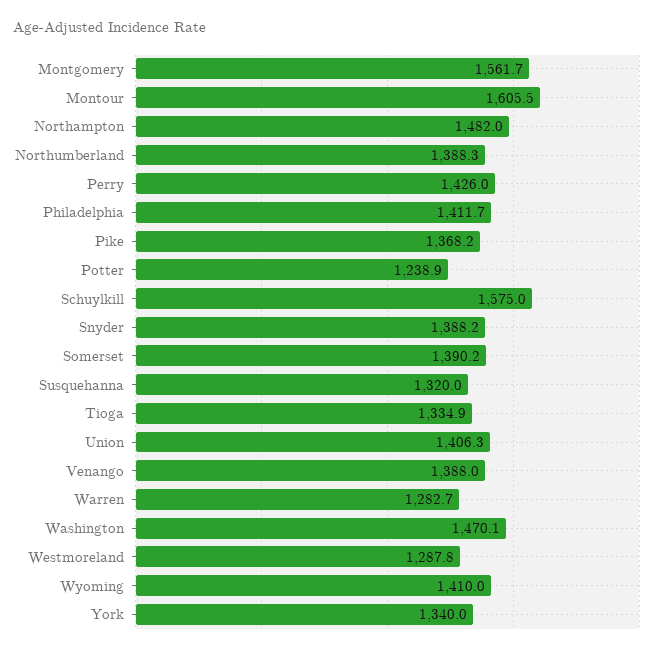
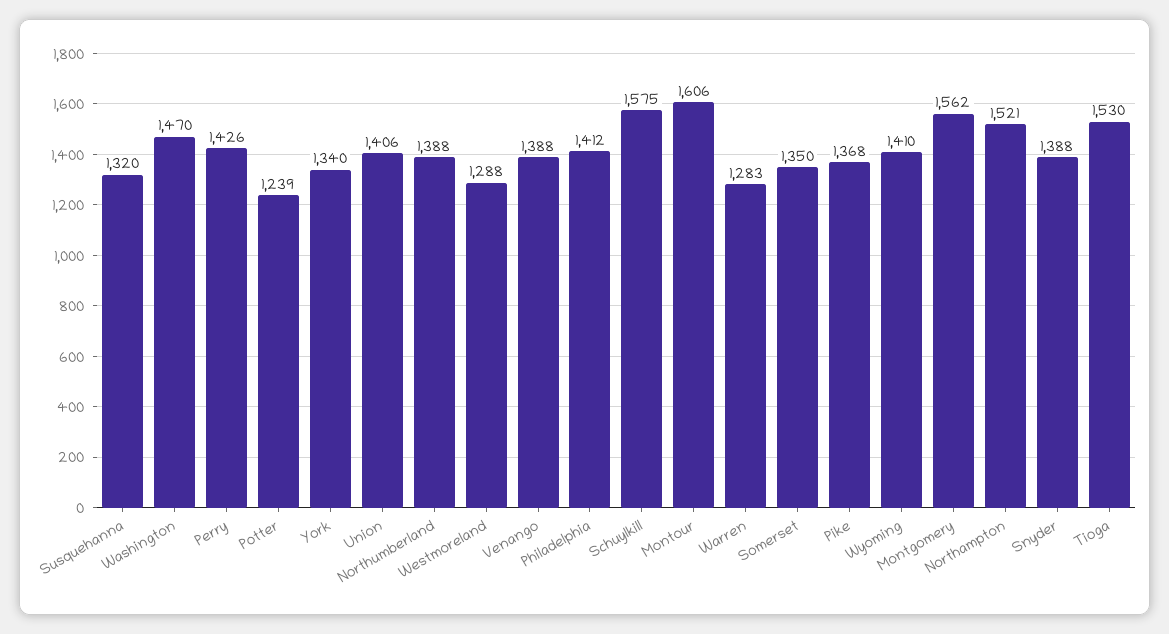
Northampton: 1482 -> 1521
Somerset: 1390.2 -> 1350
Tioga: 1334.9 -> 1530

